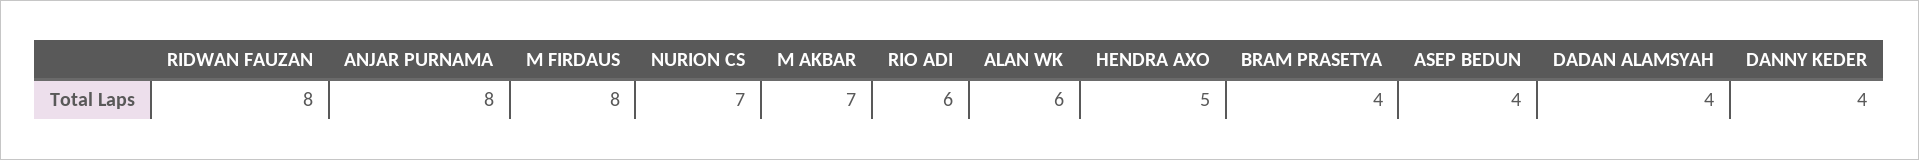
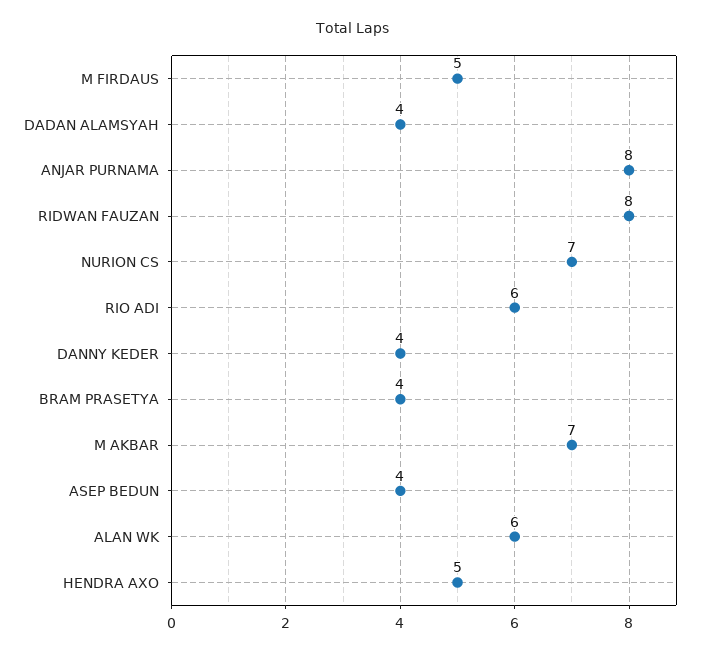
M FIRDAUS: 8 -> 5

